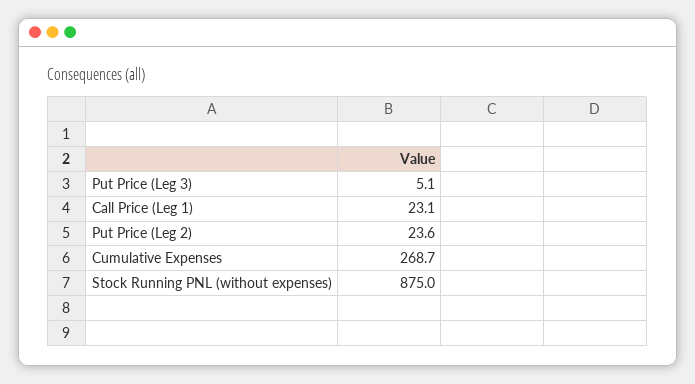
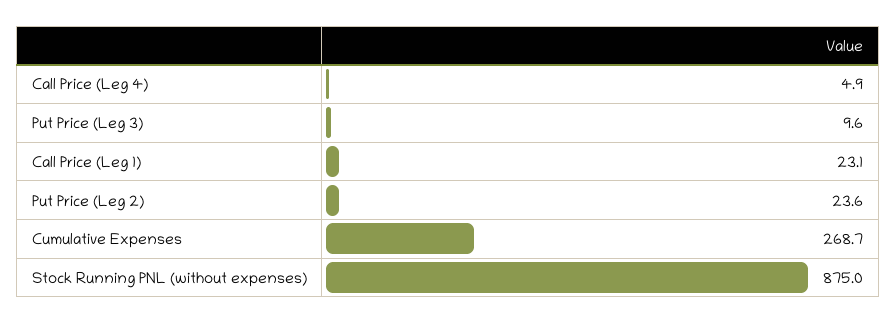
Put Price (Leg 3): 5.1 -> 9.6
Call Price (Leg 4): none -> 4.9

